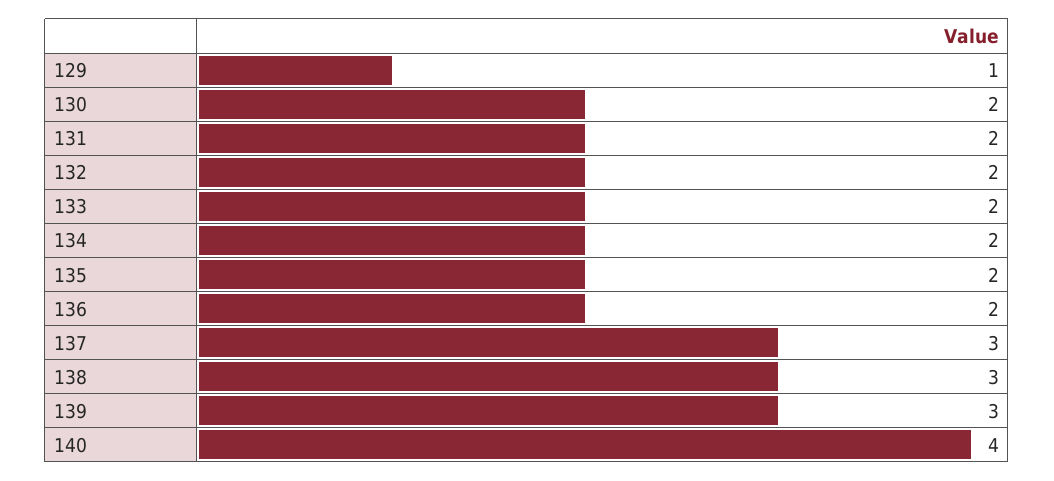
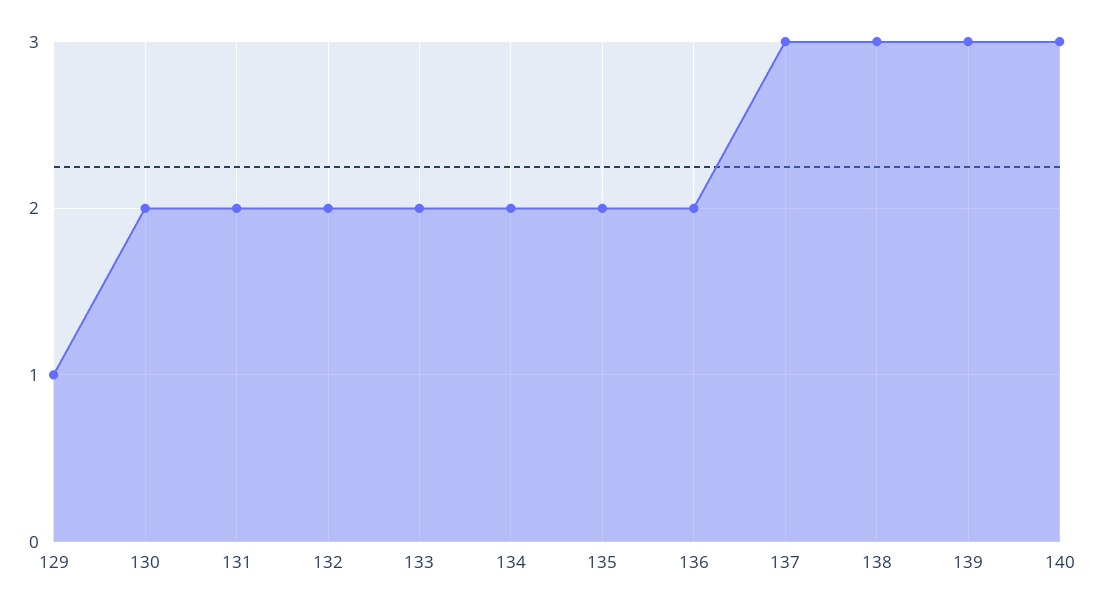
140: 4 -> 3

